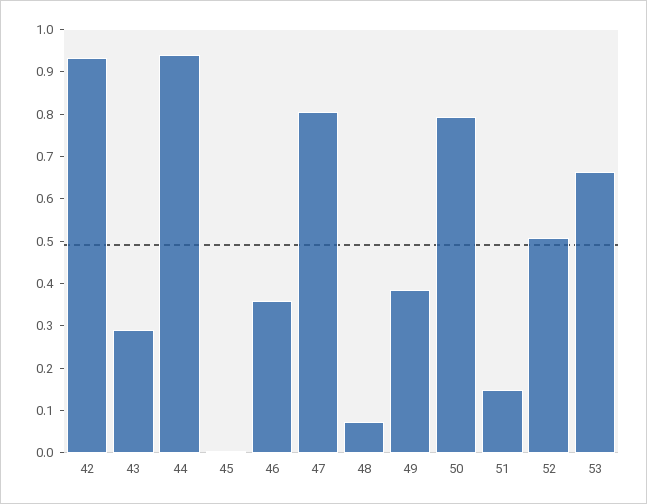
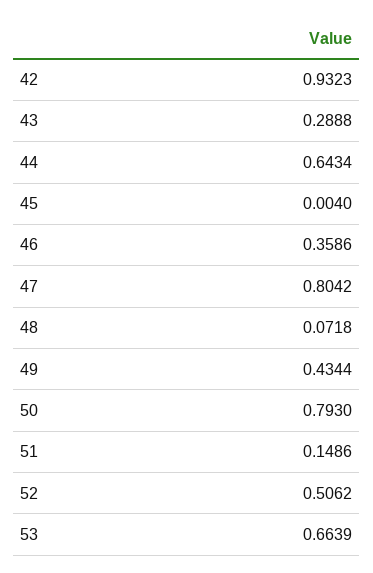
44: 0.94 -> 0.6434
49: 0.38 -> 0.4344

